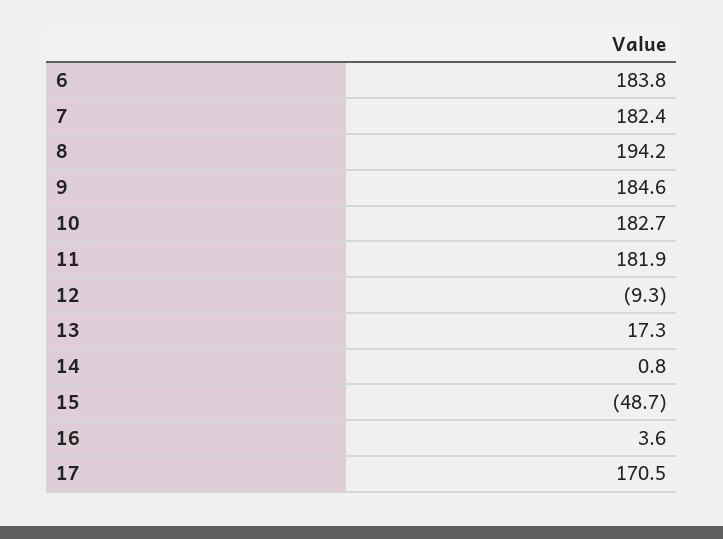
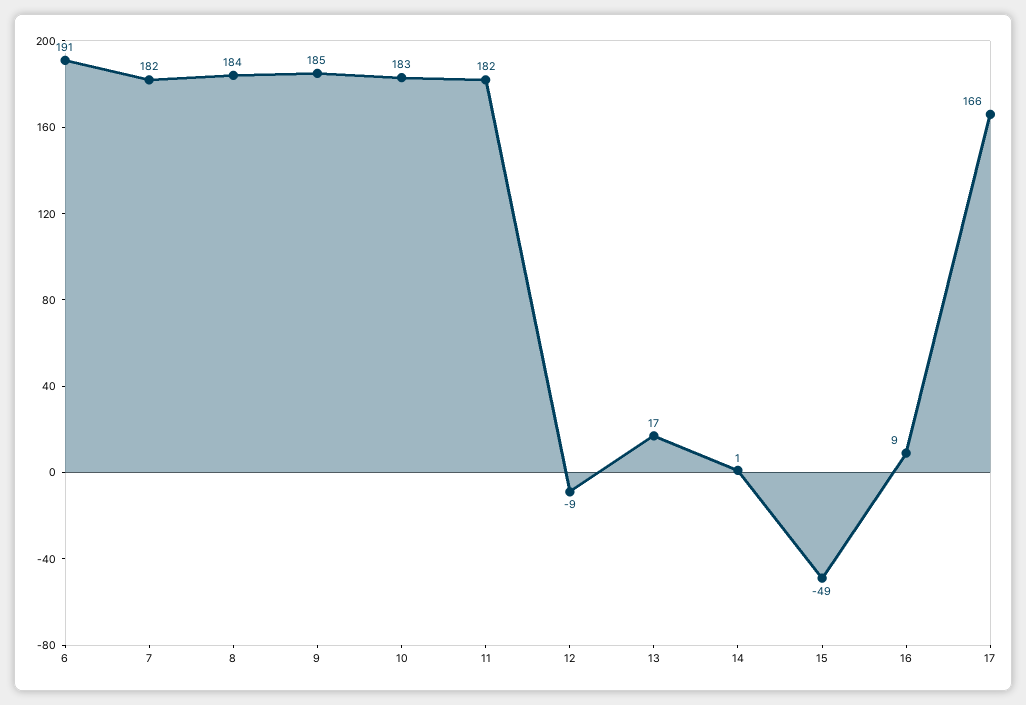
6: 183.8 -> 191
8: 194.2 -> 184
16: 3.6 -> 9
17: 170.5 -> 166

